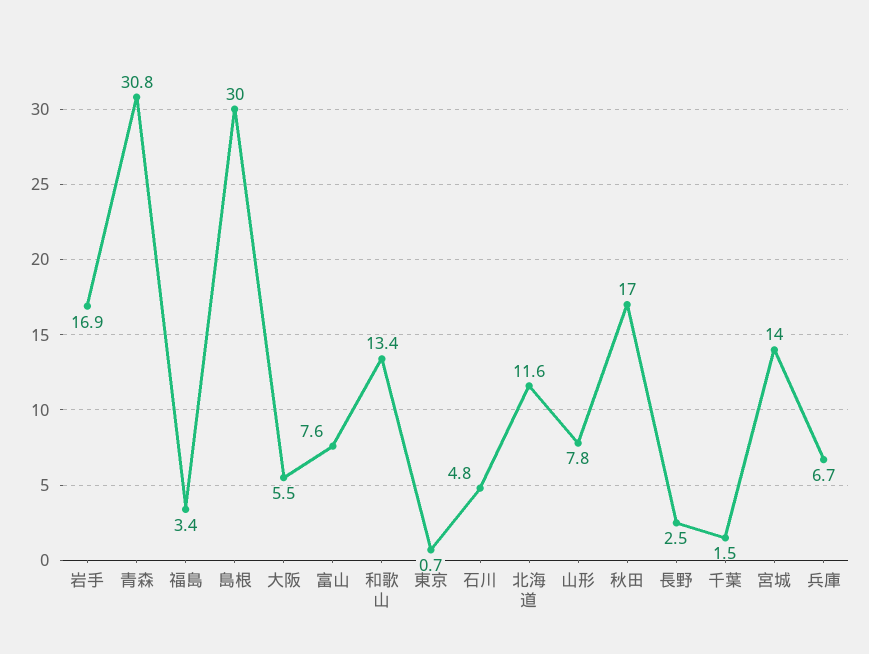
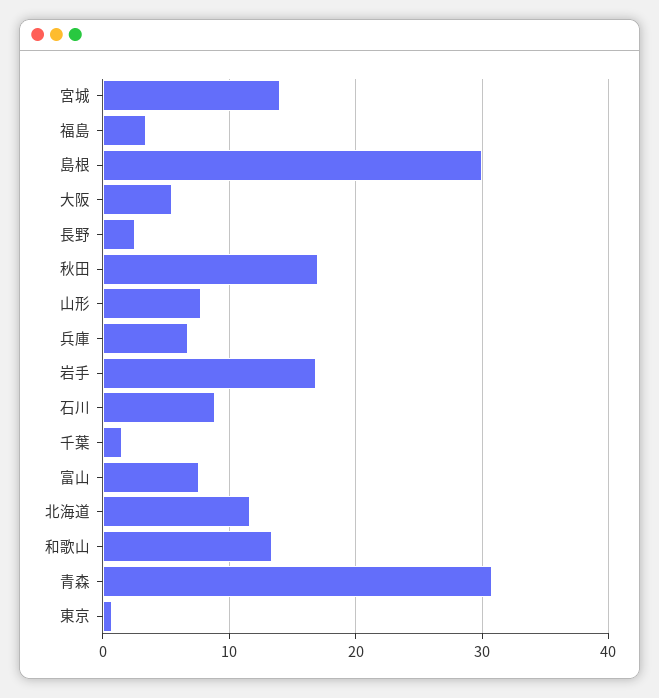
石川: 4.8 -> 9

